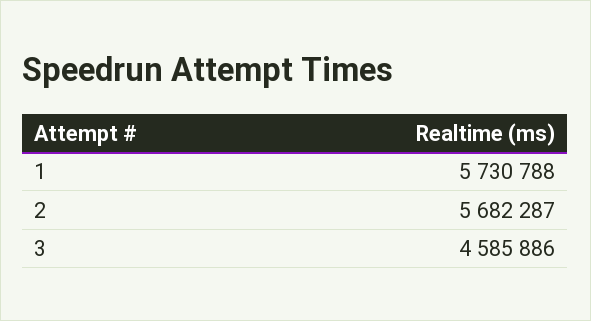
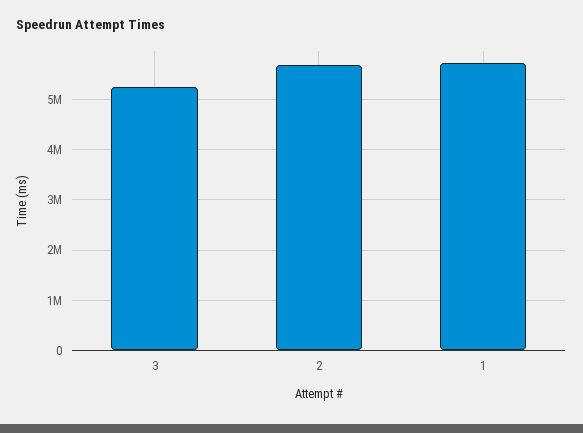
3: 4585886 -> 5200000

